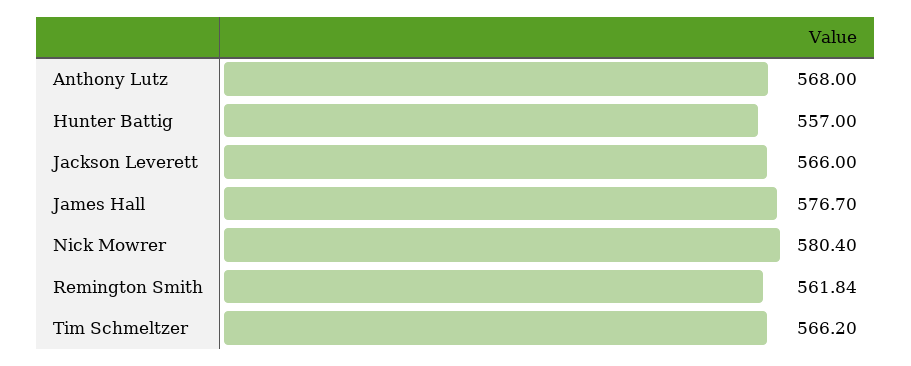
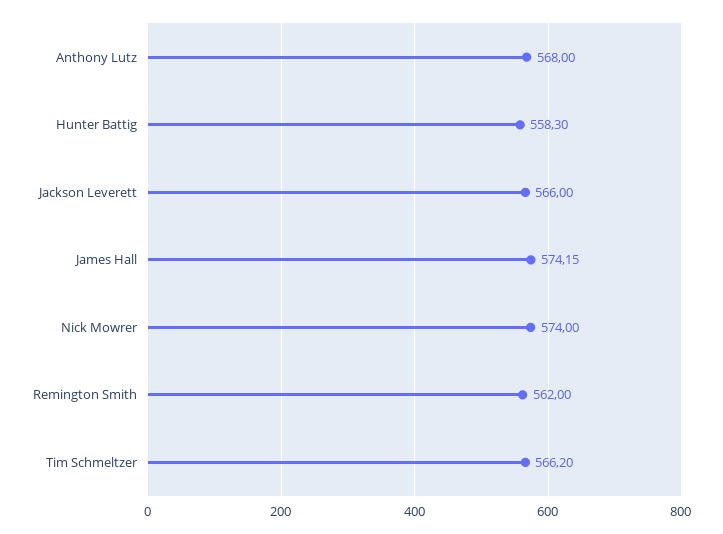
Hunter Battig: 557 -> 558.3
James Hall: 576.7 -> 574.15
Nick Mowrer: 580.4 -> 574
Remington Smith: 561.84 -> 562

